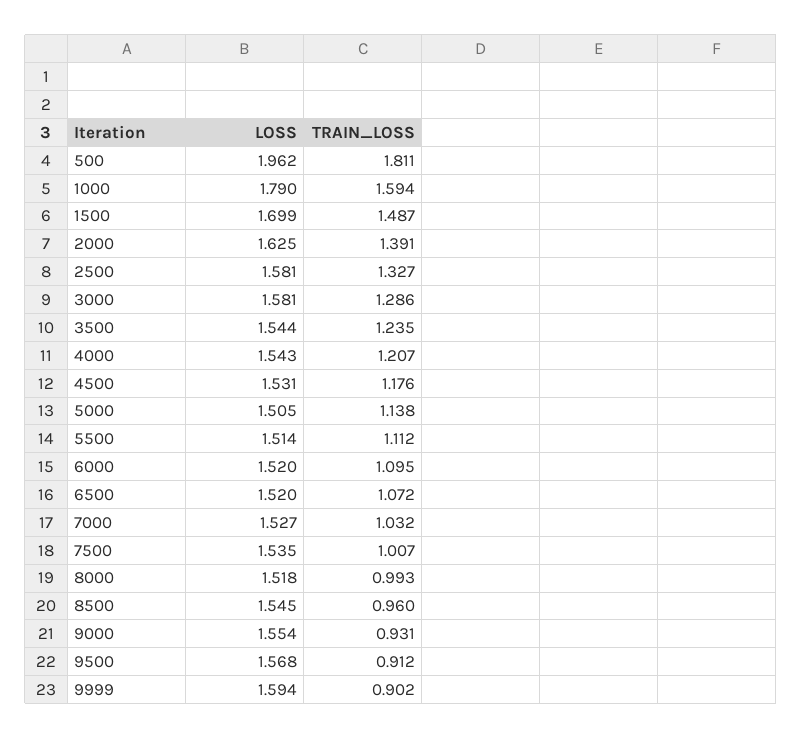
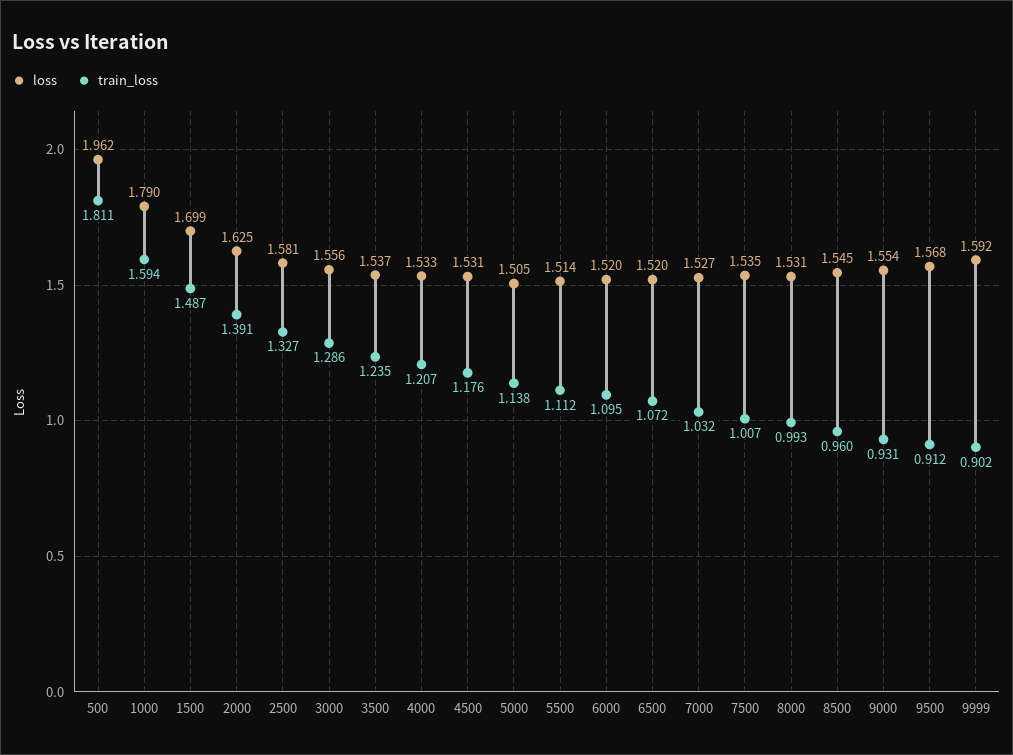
LOSS, 3000: 1.581 -> 1.556
LOSS, 3500: 1.544 -> 1.537
LOSS, 4000: 1.543 -> 1.533
LOSS, 8000: 1.518 -> 1.531
LOSS, 9999: 1.594 -> 1.592

